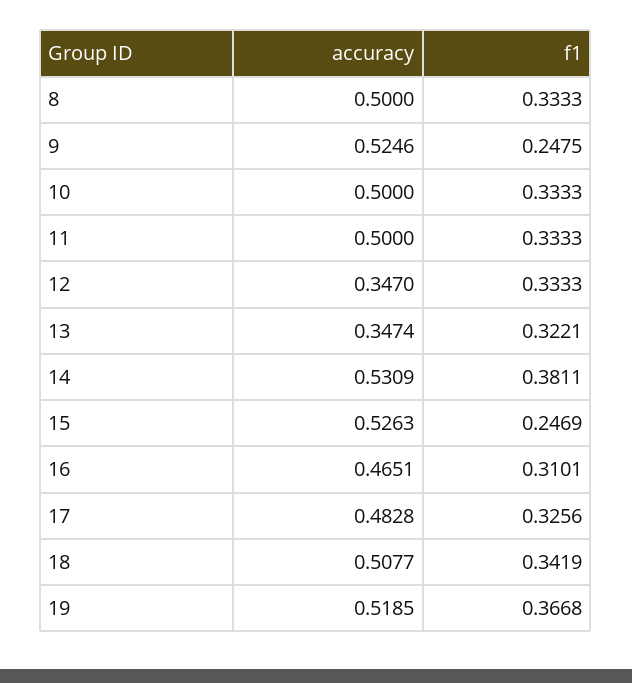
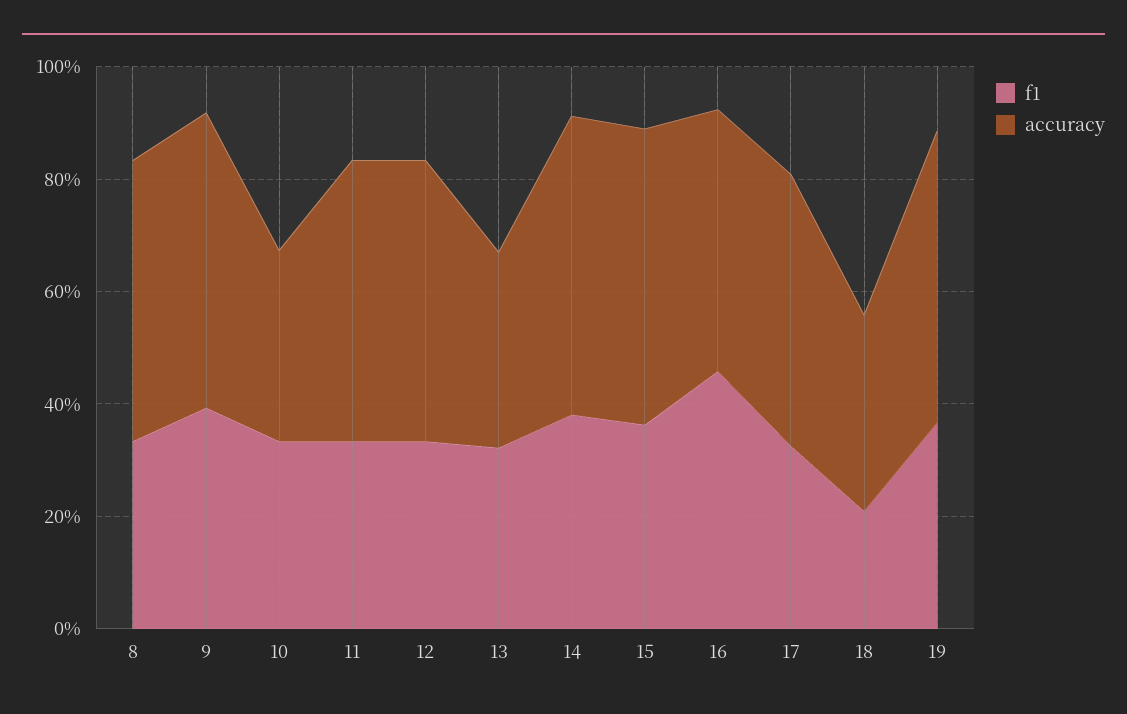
f1, 9: 0.2475 -> 0.4
accuracy, 10: 0.5 -> 0.35
accuracy, 12: 0.347 -> 0.5
f1, 15: 0.2469 -> 0.35
f1, 16: 0.3101 -> 0.45
accuracy, 18: 0.5077 -> 0.35
f1, 18: 0.3419 -> 0.2

